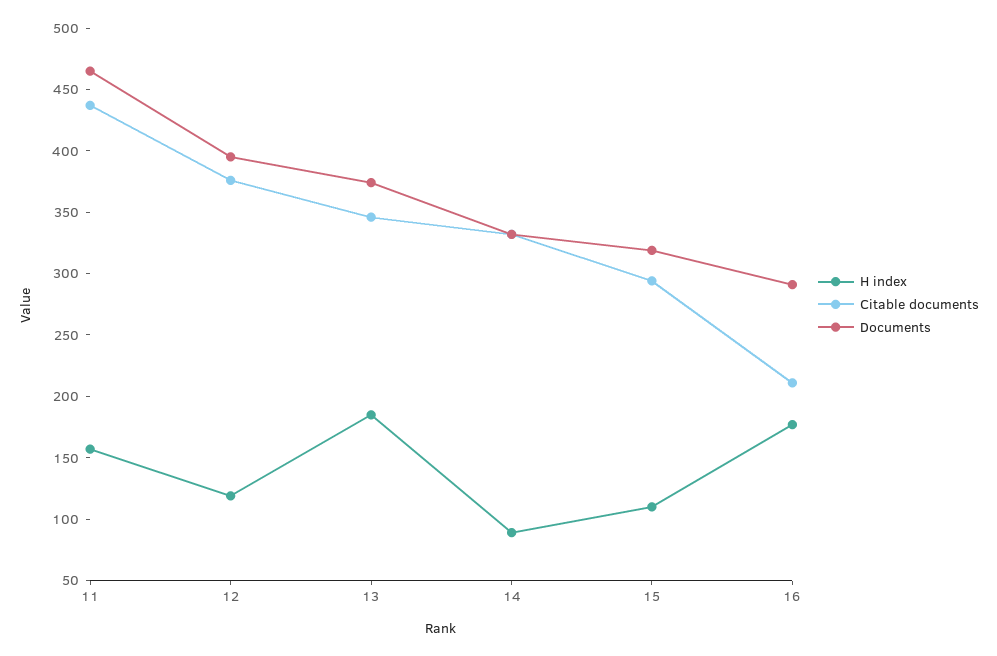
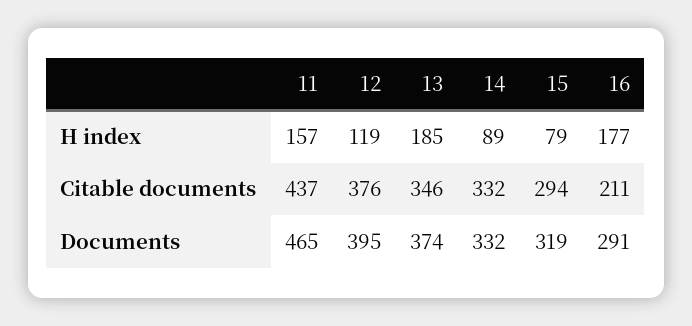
H index, 15: 110 -> 79

